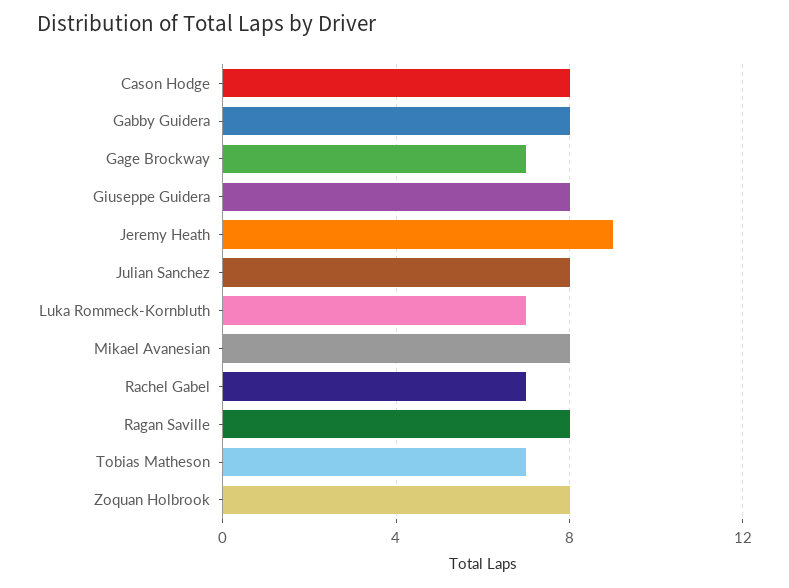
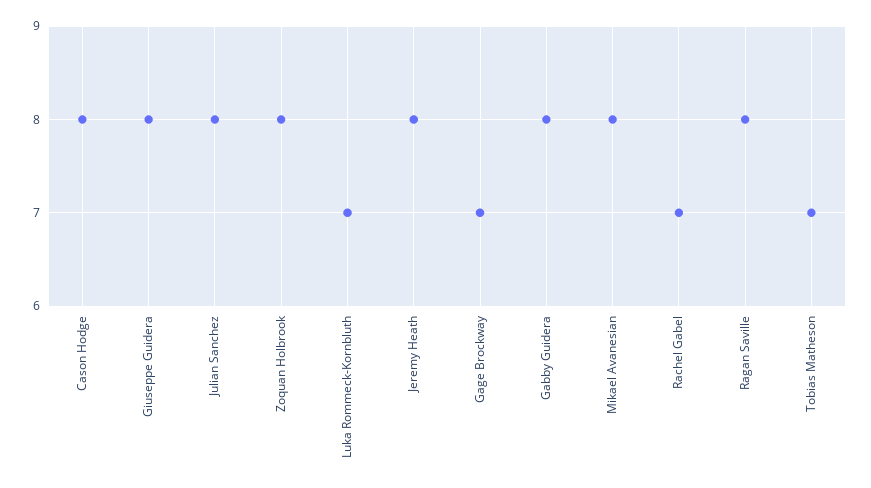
Jeremy Heath: 9 -> 8

